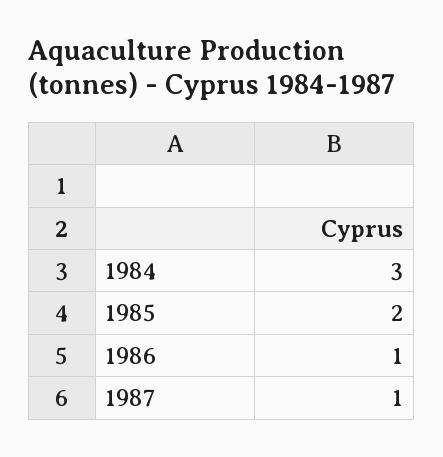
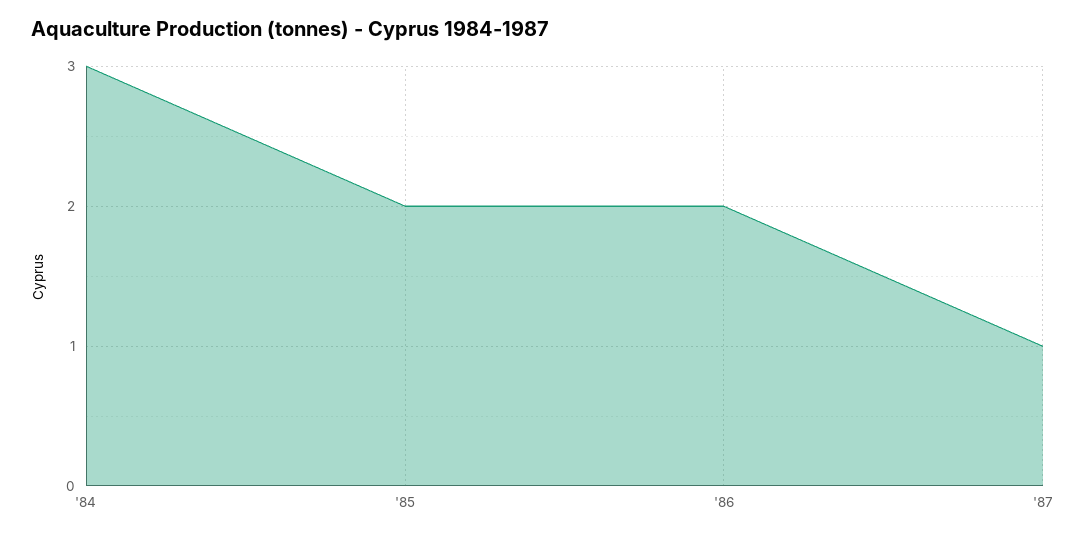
1986: 1 -> 2

